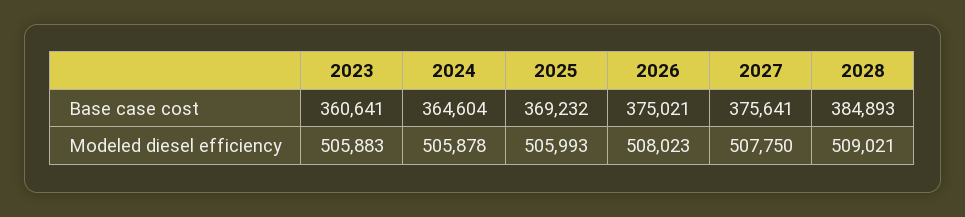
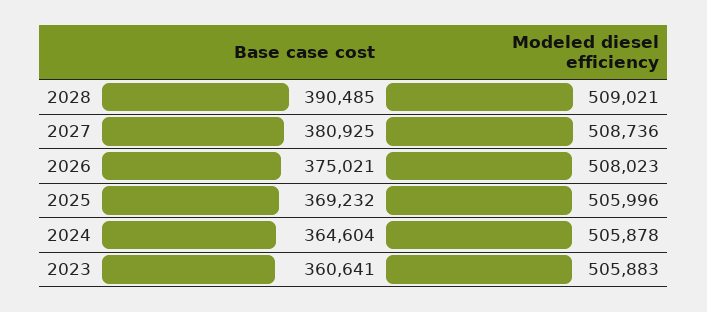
2027, Base case cost: 375641 -> 380925
2028, Base case cost: 384893 -> 390485
2025, Modeled diesel efficiency: 505993 -> 505996
2027, Modeled diesel efficiency: 507750 -> 508736

